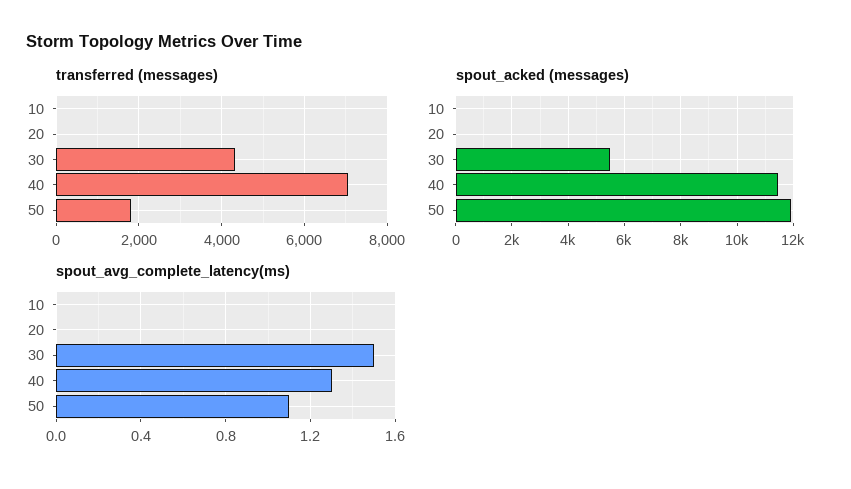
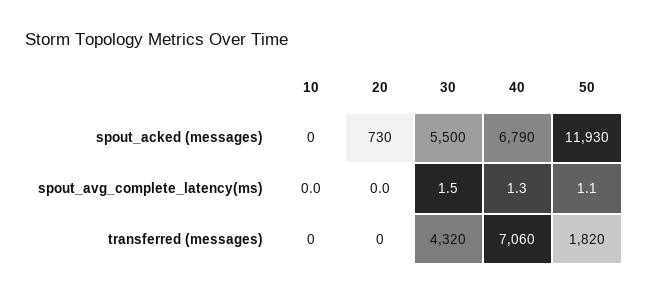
spout_acked (messages), 20: 0 -> 730
spout_acked (messages), 40: 11500 -> 6790

